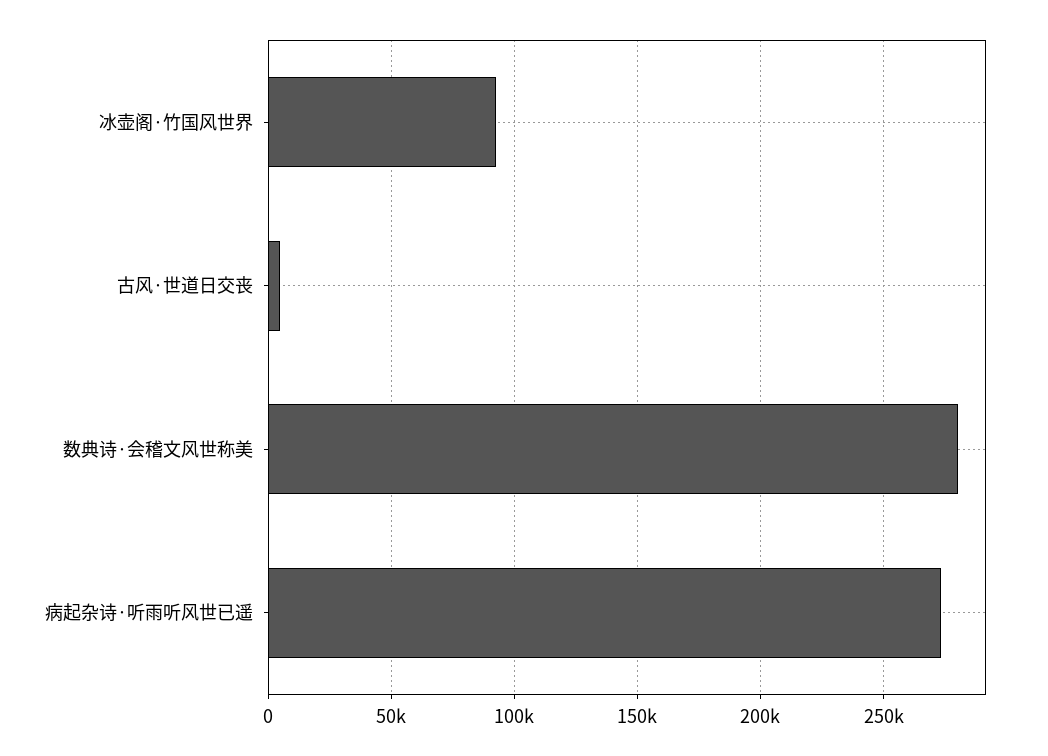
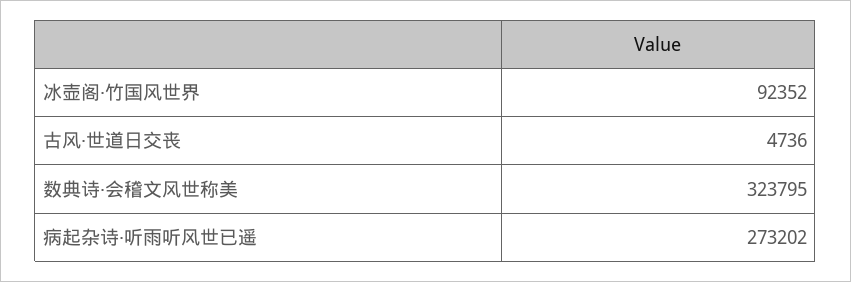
数典诗·会稽文风世称美: 280000 -> 323795

